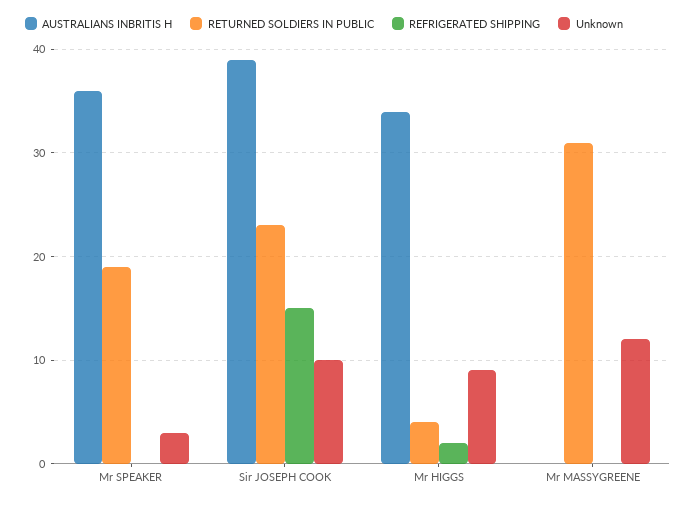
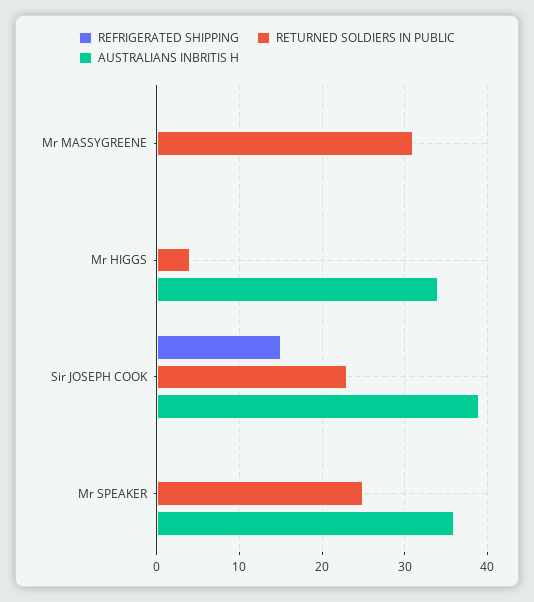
RETURNED SOLDIERS IN PUBLIC, Mr SPEAKER: 19 -> 25
Unknown, Mr SPEAKER: 3 -> none
Unknown, Sir JOSEPH COOK: 10 -> none
REFRIGERATED SHIPPING, Mr HIGGS: 2 -> 0
Unknown, Mr HIGGS: 9 -> none
Unknown, Mr MASSYGREENE: 12 -> none

